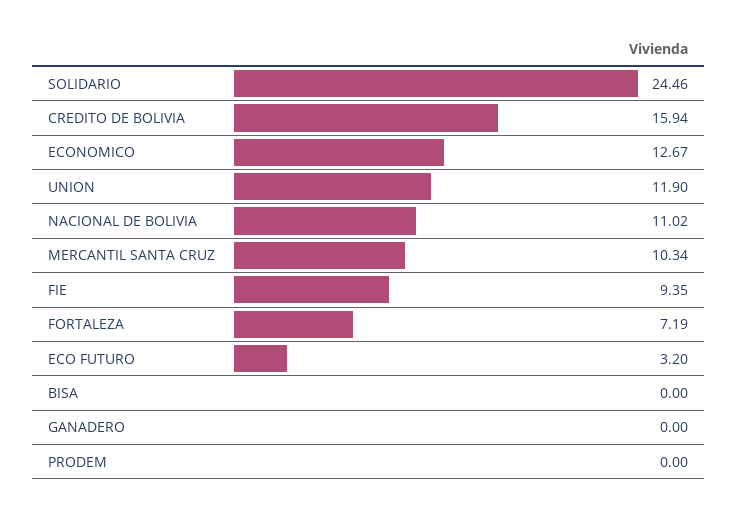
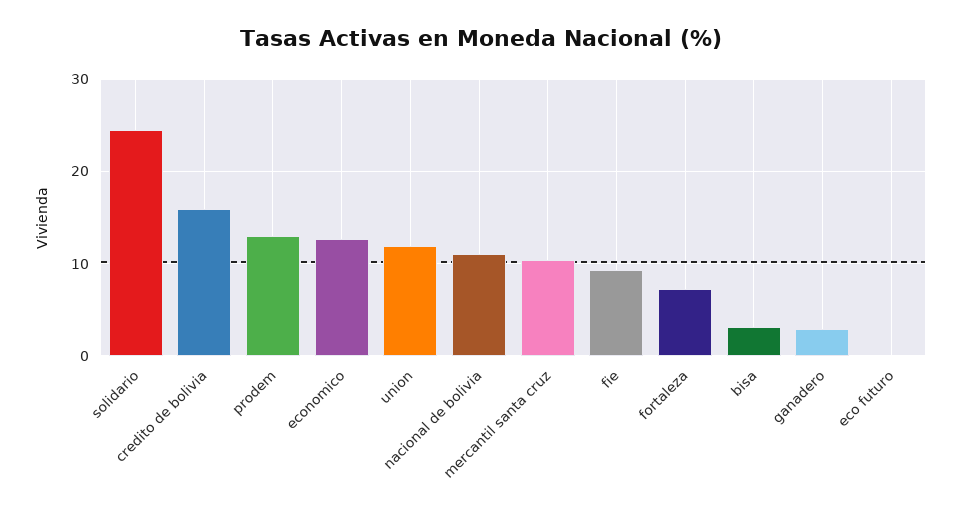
ECO FUTURO: 3.2 -> 0
BISA: 0 -> 3
GANADERO: 0 -> 3
PRODEM: 0 -> 13

